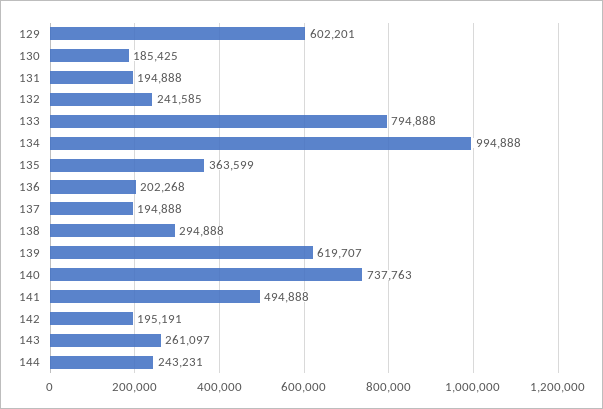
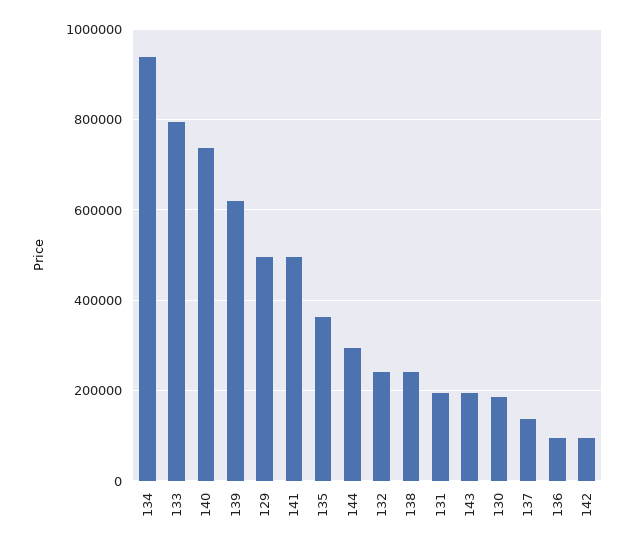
129: 602201 -> 500000
134: 994888 -> 940000
136: 202268 -> 100000
137: 194888 -> 140000
138: 294888 -> 240000
142: 195191 -> 100000
143: 261097 -> 200000
144: 243231 -> 300000

